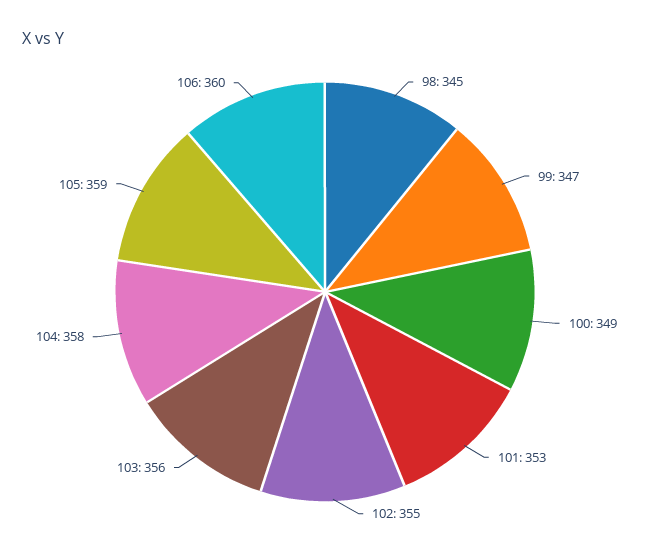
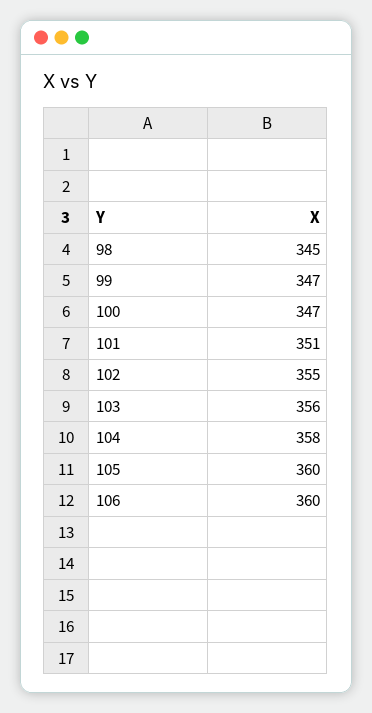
100: 349 -> 347
101: 353 -> 351
105: 359 -> 360

